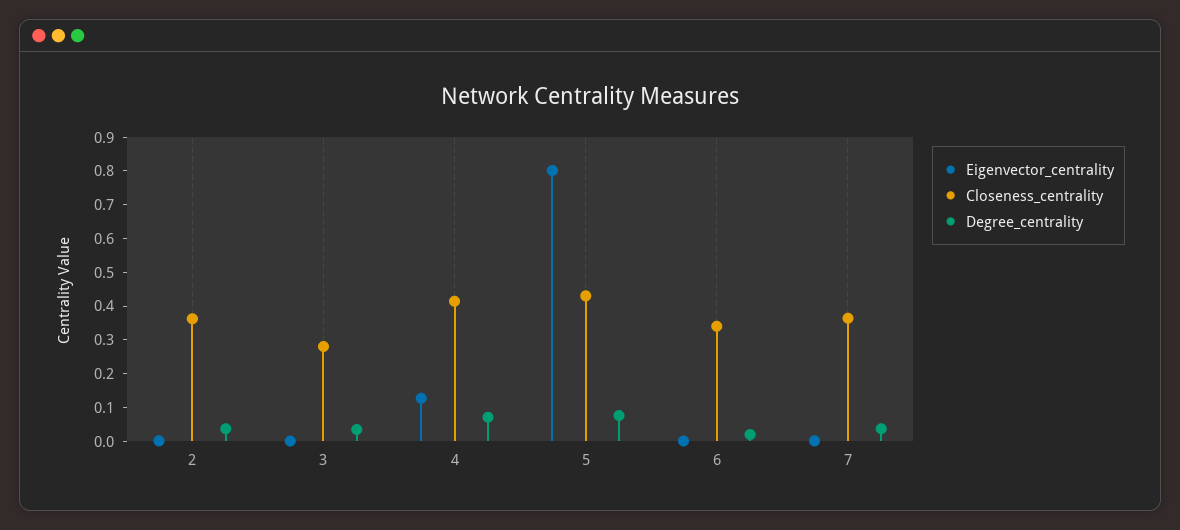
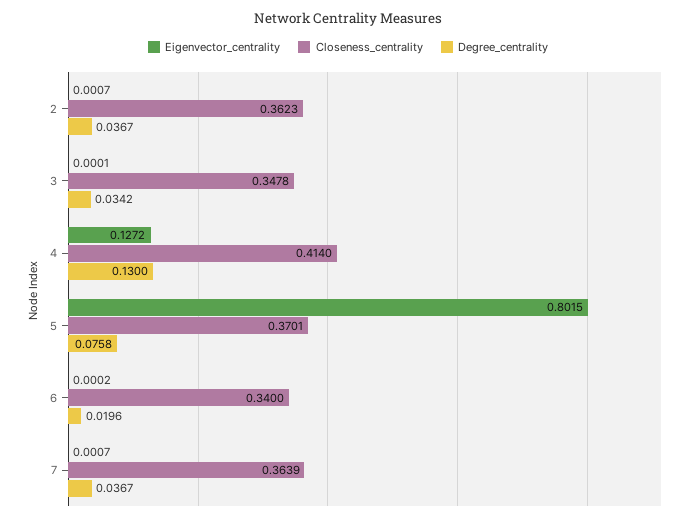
Closeness_centrality, 3: 0.275 -> 0.3478
Degree_centrality, 4: 0.075 -> 0.13
Closeness_centrality, 5: 0.425 -> 0.3701

